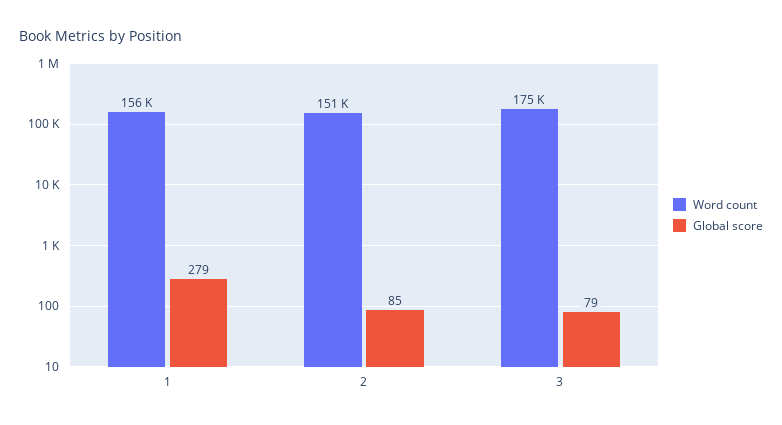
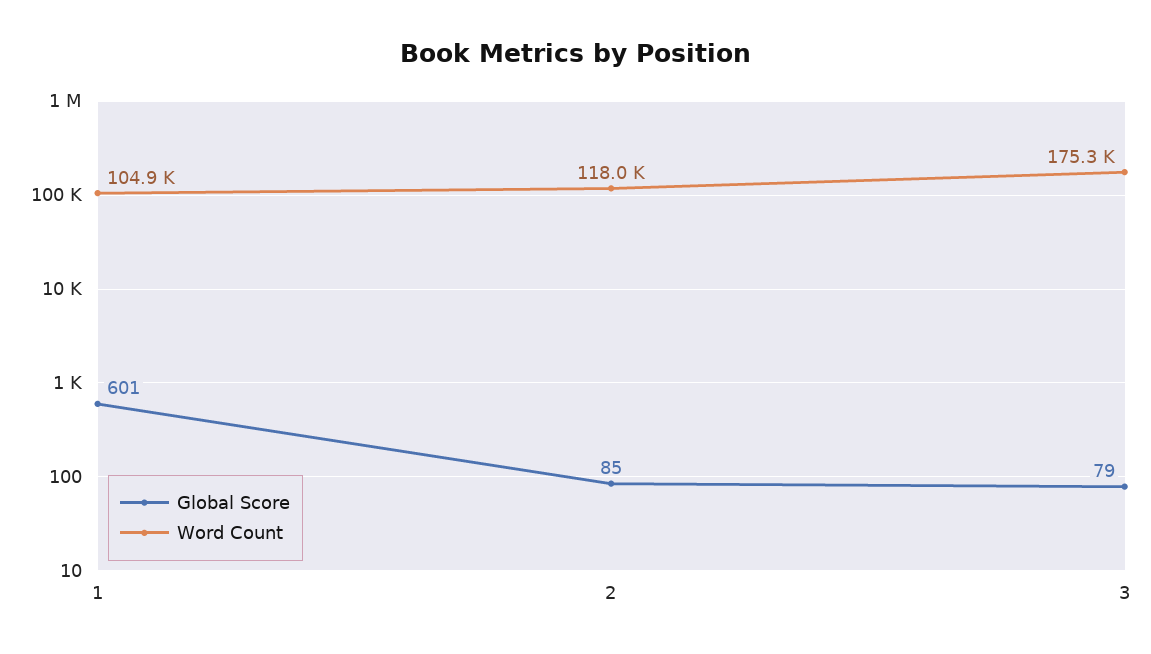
Word count, 1: 156000 -> 104900
Global score, 1: 279 -> 601
Word count, 2: 151000 -> 118000

